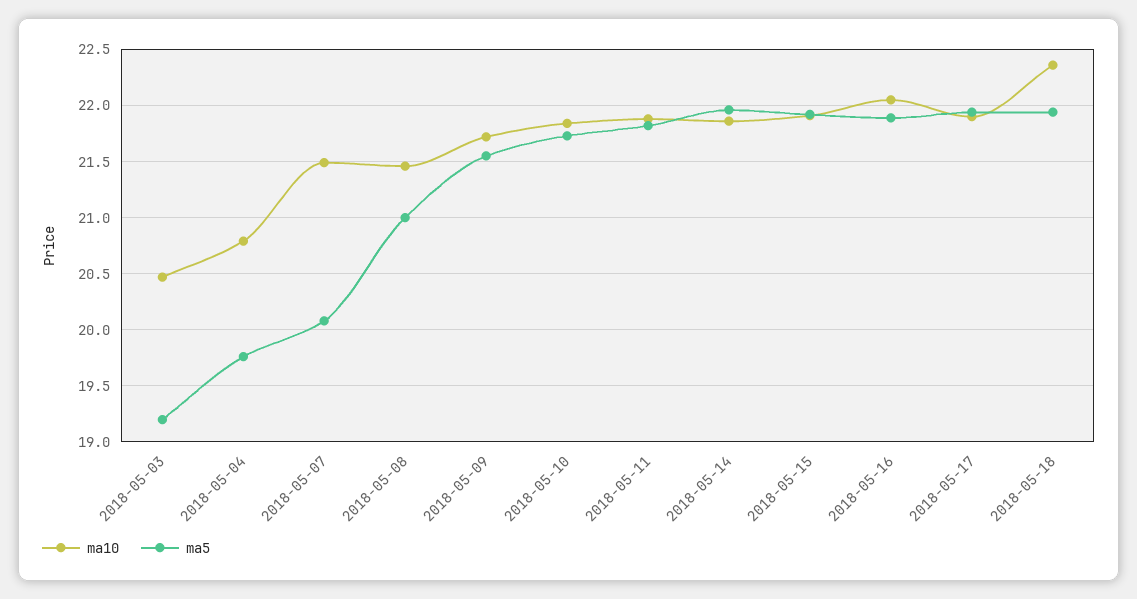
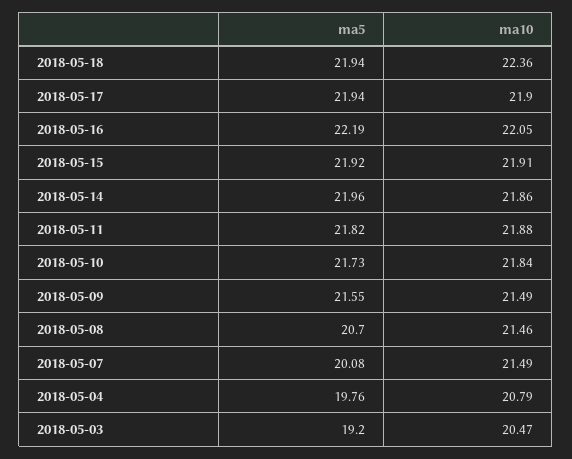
ma5, 2018-05-08: 21 -> 20.7
ma10, 2018-05-09: 21.7 -> 21.49
ma5, 2018-05-16: 21.9 -> 22.19

